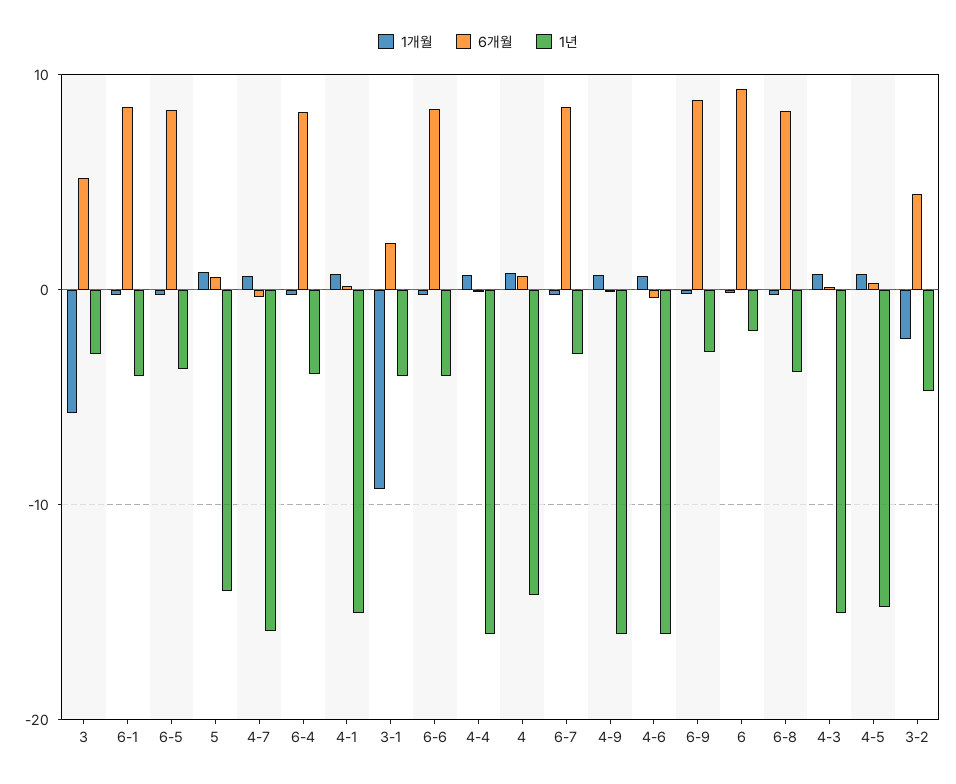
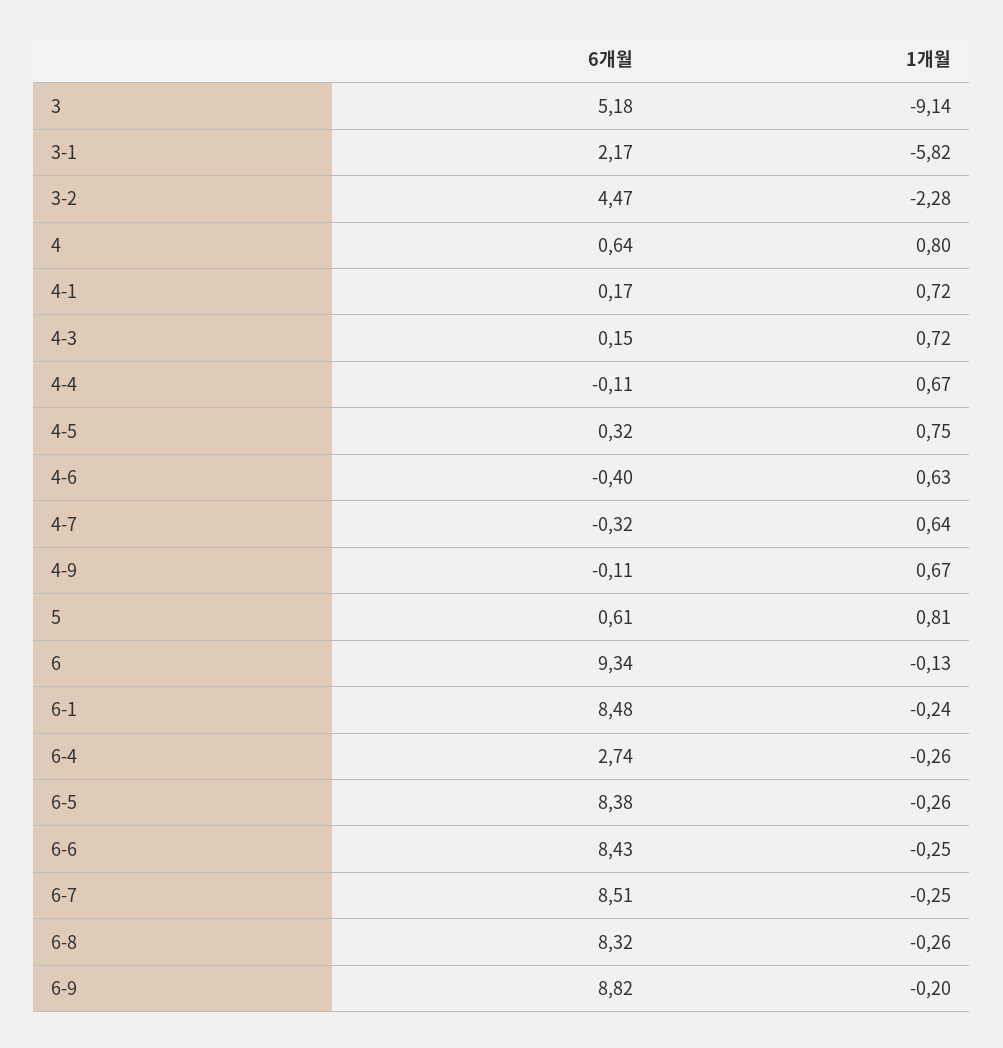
1개월, 3: -6 -> -9.14
1년, 3: -3 -> none
1년, 6-1: -4 -> none
1년, 6-5: -4 -> none
1년, 5: -14 -> none
1년, 4-7: -16 -> none
6개월, 6-4: 8 -> 2.74
1년, 6-4: -4 -> none
1년, 4-1: -15 -> none
1개월, 3-1: -9 -> -5.82
1년, 3-1: -4 -> none
1년, 6-6: -4 -> none
1년, 4-4: -16 -> none
1년, 4: -14 -> none
1년, 6-7: -3 -> none
1년, 4-9: -16 -> none
1년, 4-6: -16 -> none
1년, 6-9: -3 -> none
1년, 6: -2 -> none
1년, 6-8: -4 -> none
1년, 4-3: -15 -> none
1년, 4-5: -15 -> none
1년, 3-2: -5 -> none

